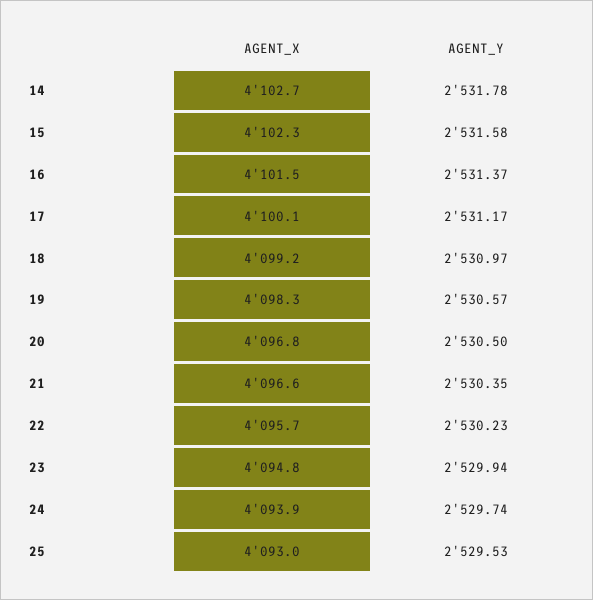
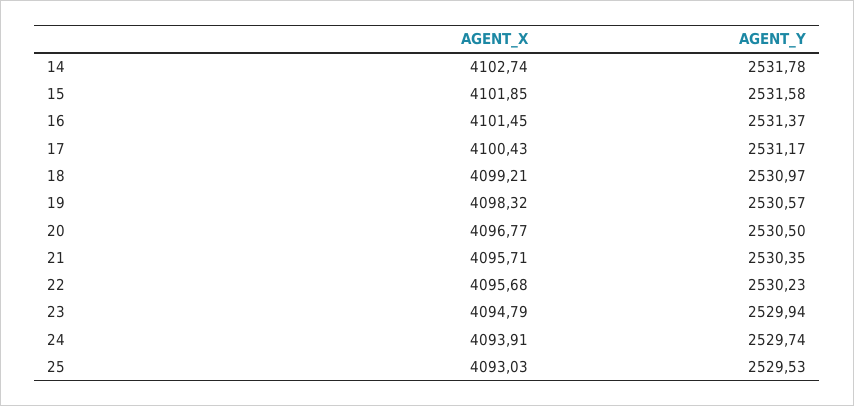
AGENT_X, 15: 4102.3 -> 4101.85
AGENT_X, 17: 4100.1 -> 4100.43
AGENT_X, 21: 4096.6 -> 4095.71

